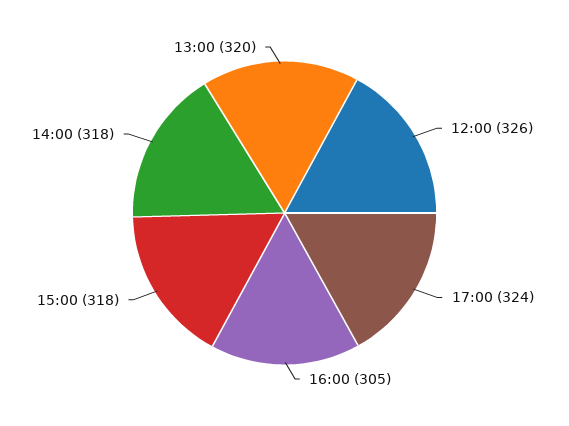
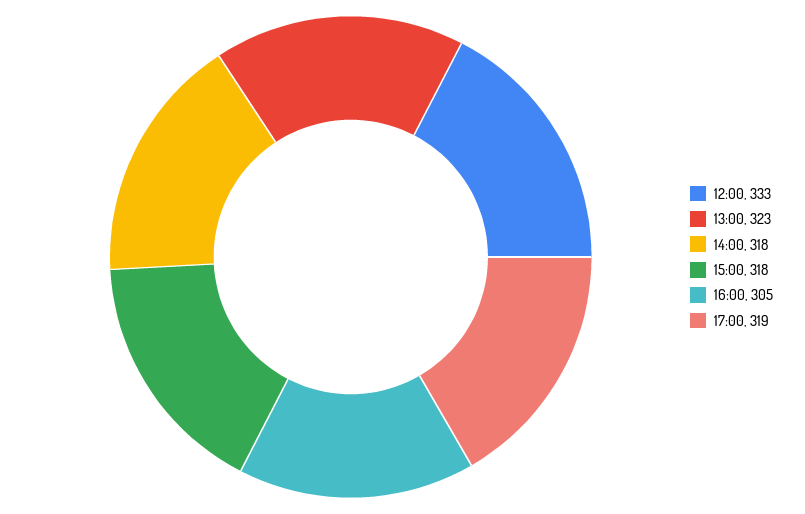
12:00: 326 -> 333
17:00: 324 -> 319
13:00: 320 -> 323

